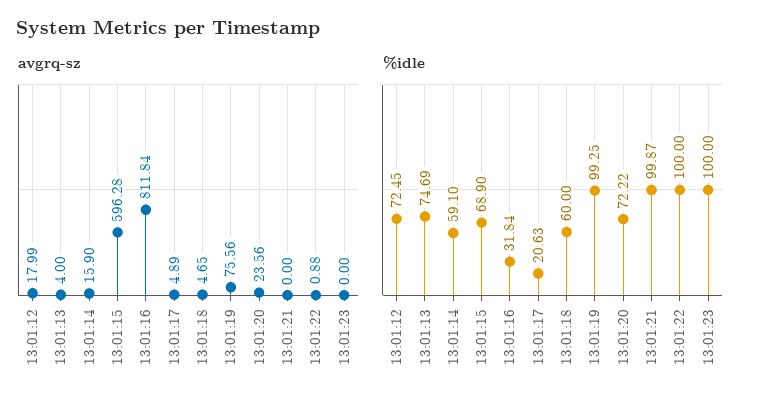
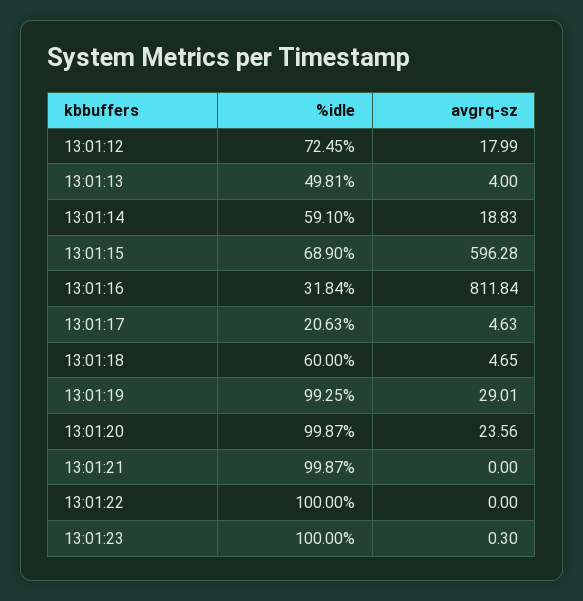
avgrq-sz, 13:01:14: 15.9 -> 18.83
avgrq-sz, 13:01:17: 4.89 -> 4.63
avgrq-sz, 13:01:19: 75.56 -> 29.01
avgrq-sz, 13:01:22: 0.88 -> 0
avgrq-sz, 13:01:23: 0 -> 0.3
%idle, 13:01:13: 74.69 -> 49.81
%idle, 13:01:20: 72.22 -> 99.87

